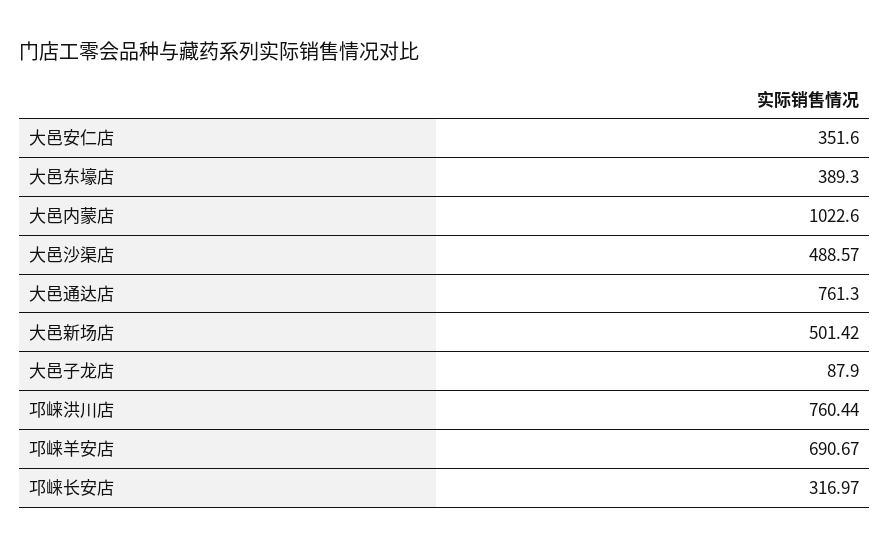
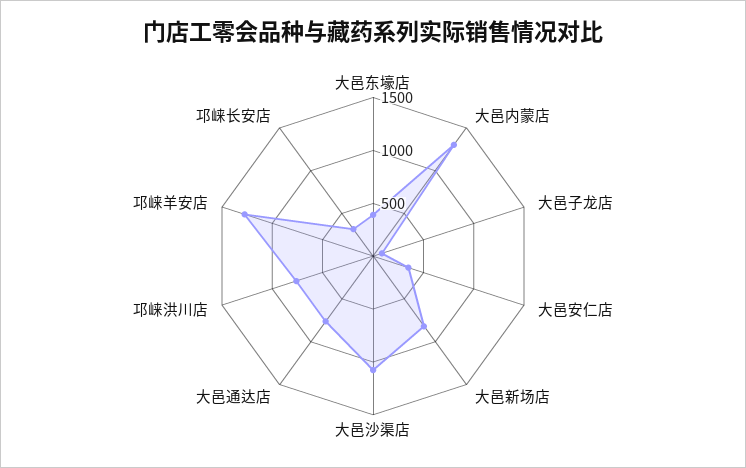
大邑内蒙店: 1022.6 -> 1300
大邑沙渠店: 488.57 -> 1100
大邑新场店: 501.42 -> 800
邛崃羊安店: 690.67 -> 1300

